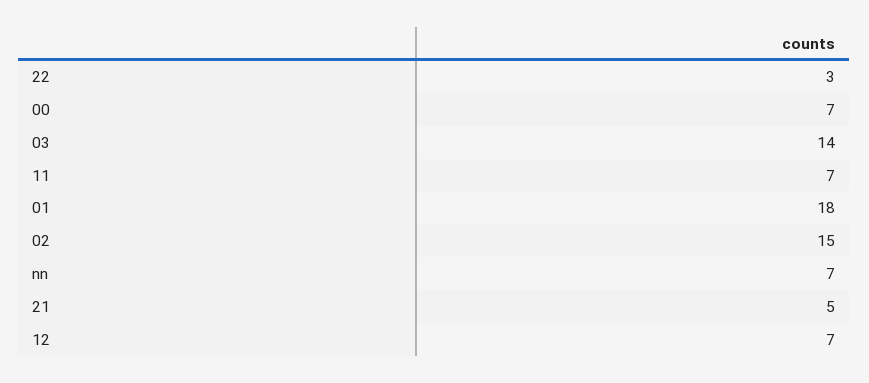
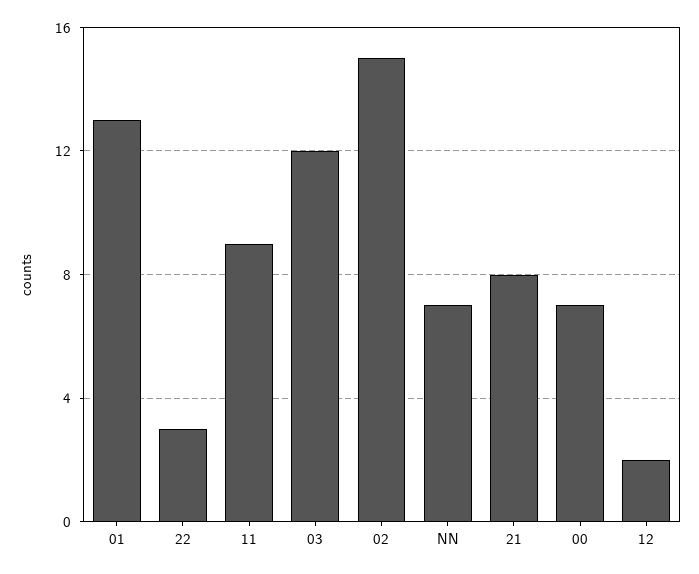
03: 14 -> 12
11: 7 -> 9
01: 18 -> 13
21: 5 -> 8
12: 7 -> 2

